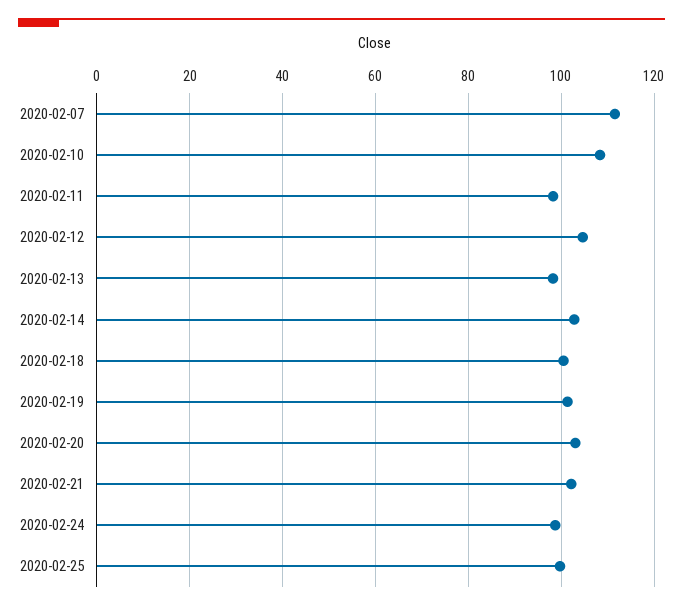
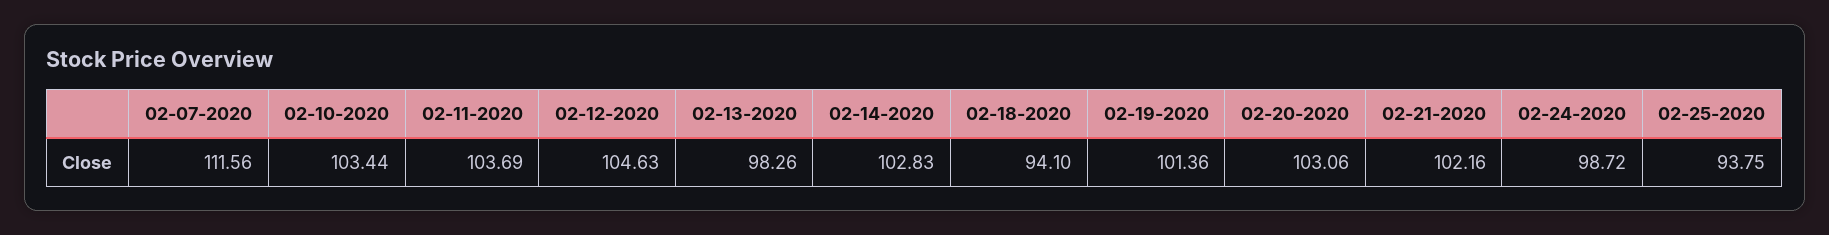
2020-02-10: 108 -> 103.44
2020-02-11: 98 -> 103.69
2020-02-18: 100 -> 94.1
2020-02-25: 100 -> 93.75

